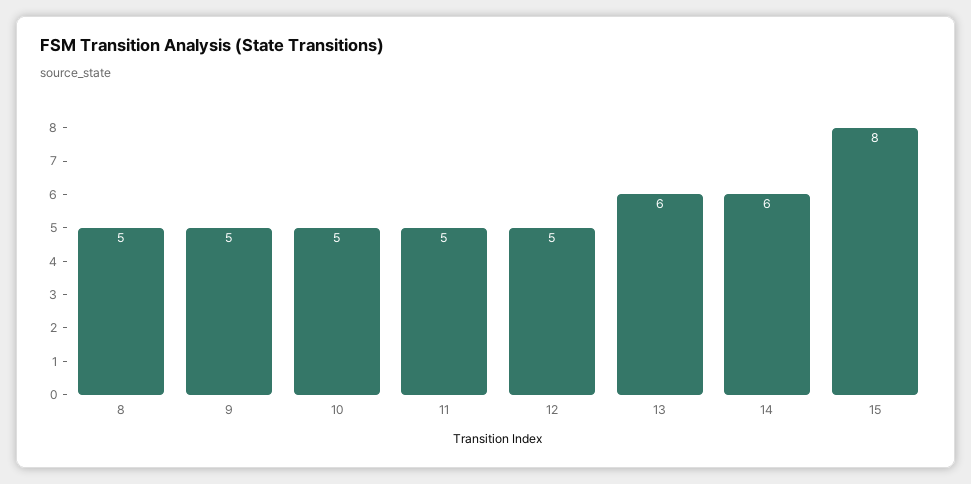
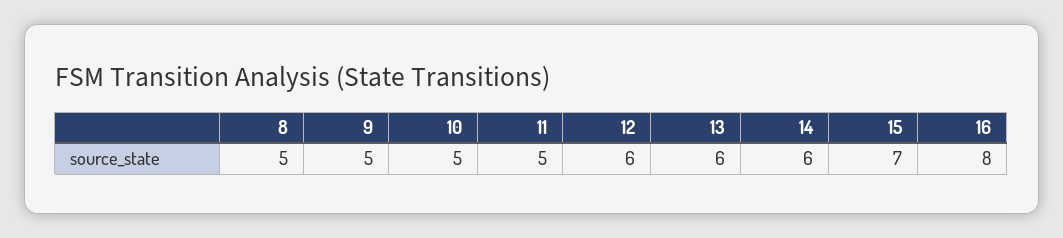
12: 5 -> 6
15: 8 -> 7
16: none -> 8

